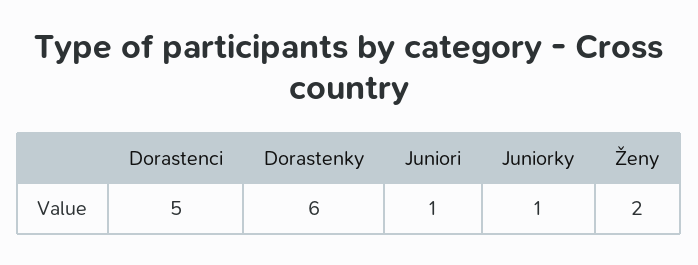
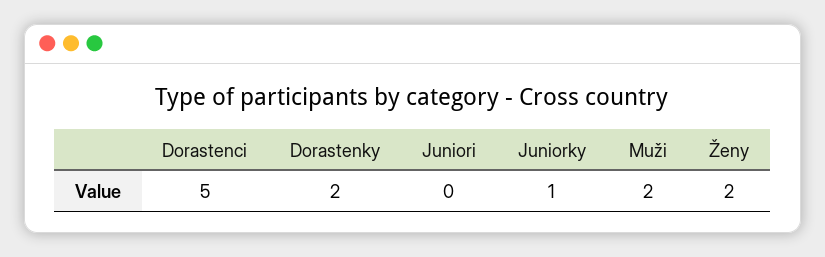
Dorastenky: 6 -> 2
Juniori: 1 -> 0
Muži: none -> 2

